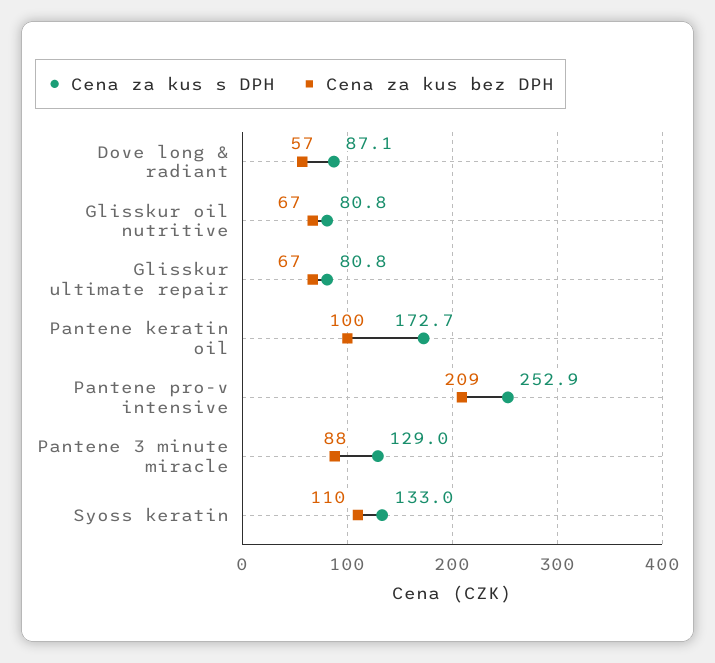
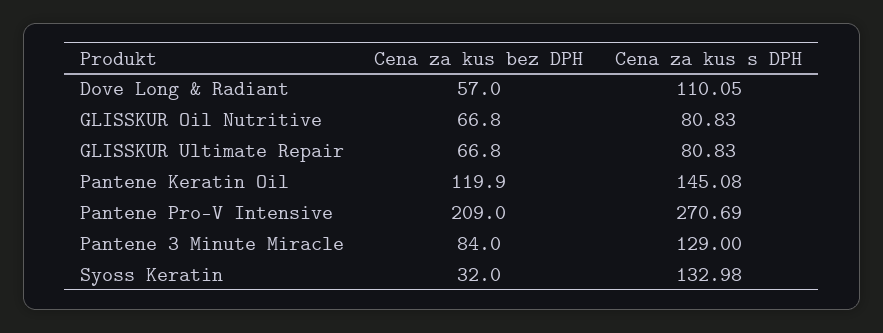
Cena za kus s DPH, Dove long & radiant: 87.1 -> 110.05
Cena za kus s DPH, Pantene keratin oil: 172.7 -> 145.08
Cena za kus bez DPH, Pantene keratin oil: 100 -> 119.9
Cena za kus s DPH, Pantene pro-v intensive: 252.9 -> 270.69
Cena za kus bez DPH, Pantene 3 minute miracle: 88 -> 84
Cena za kus bez DPH, Syoss keratin: 110 -> 32

